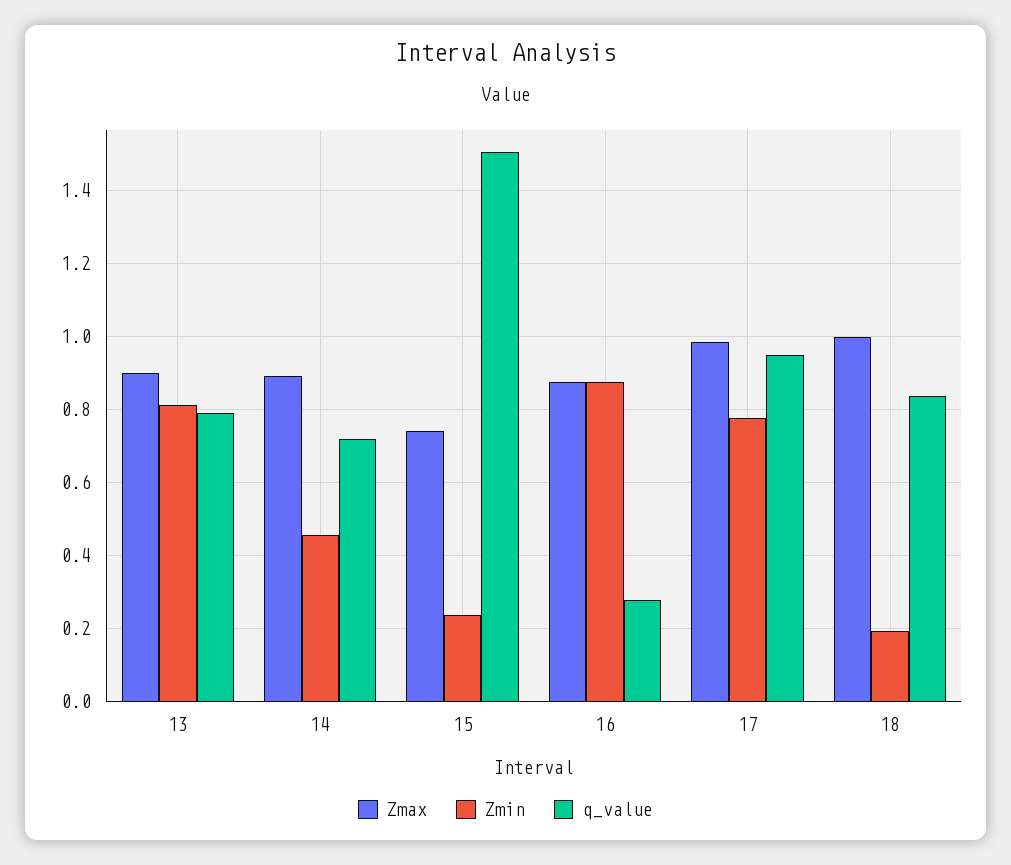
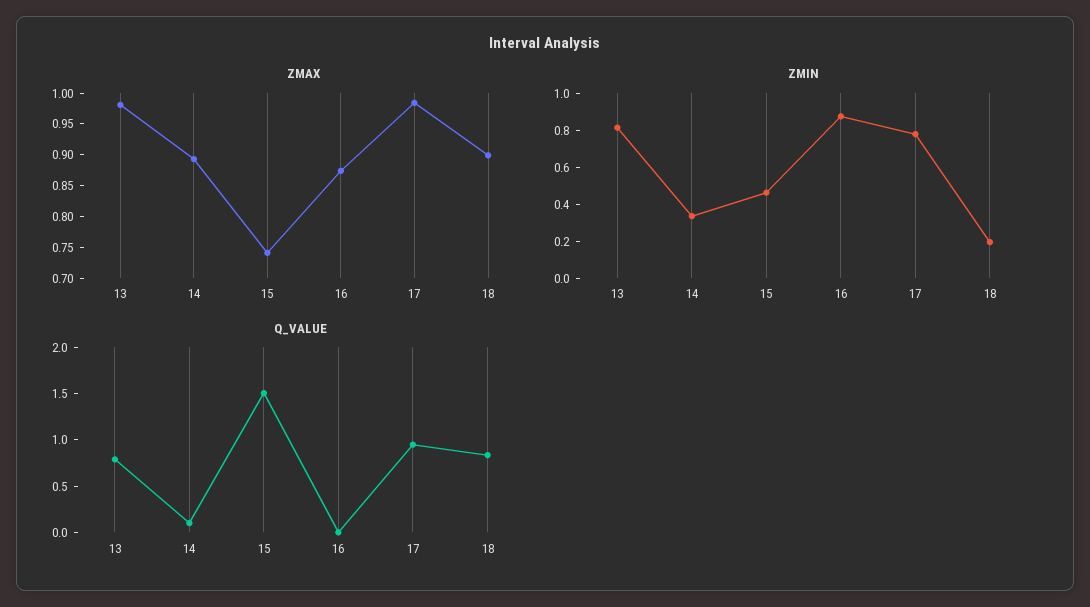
Zmax, 13: 0.9 -> 0.975
Zmin, 14: 0.46 -> 0.35
q_value, 14: 0.72 -> 0.1
Zmin, 15: 0.24 -> 0.45
q_value, 16: 0.28 -> 0
Zmax, 18: 1 -> 0.9

